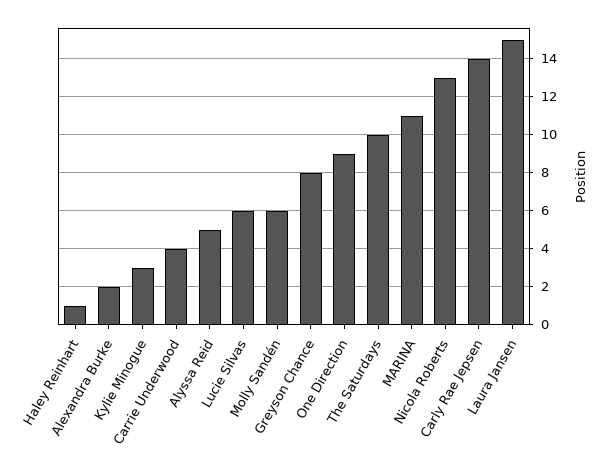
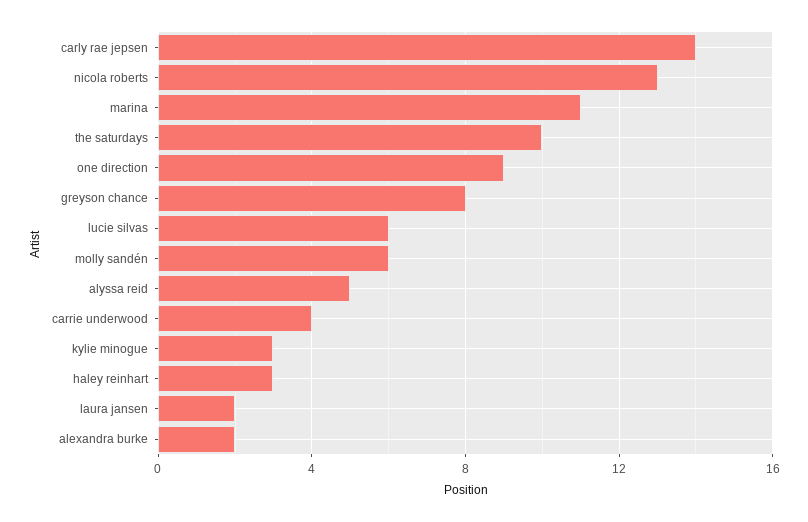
Haley Reinhart: 1 -> 3
Laura Jansen: 15 -> 2

